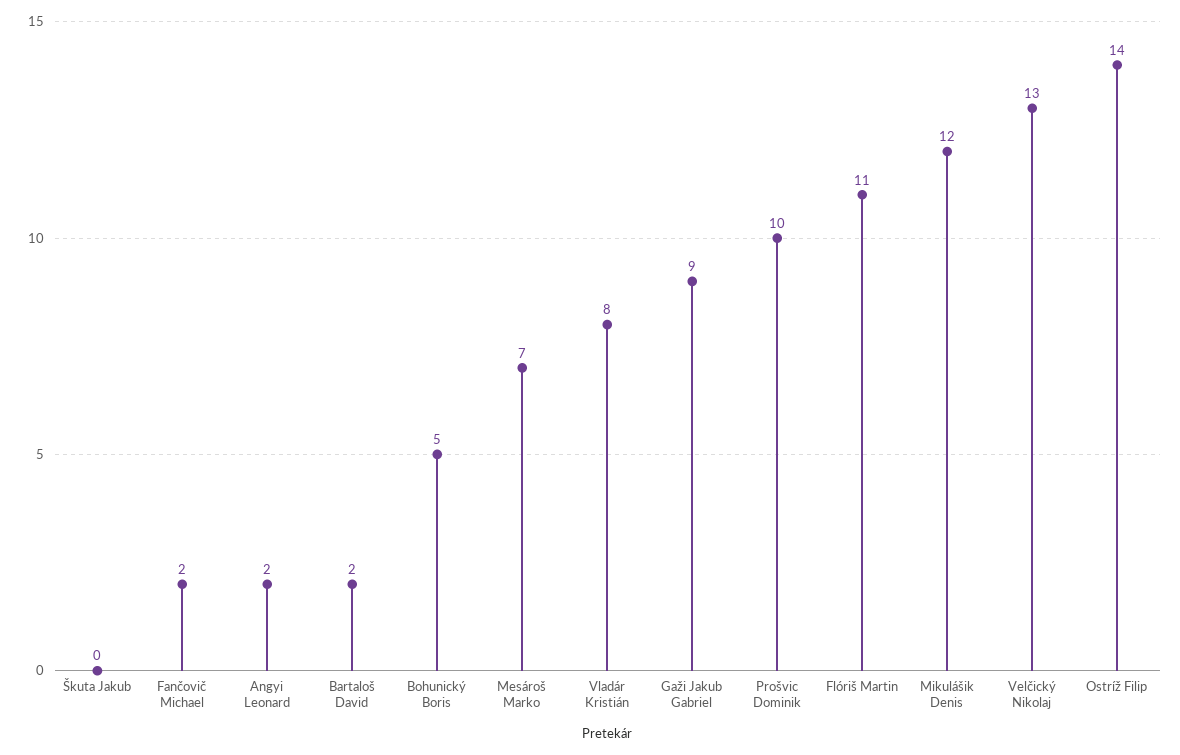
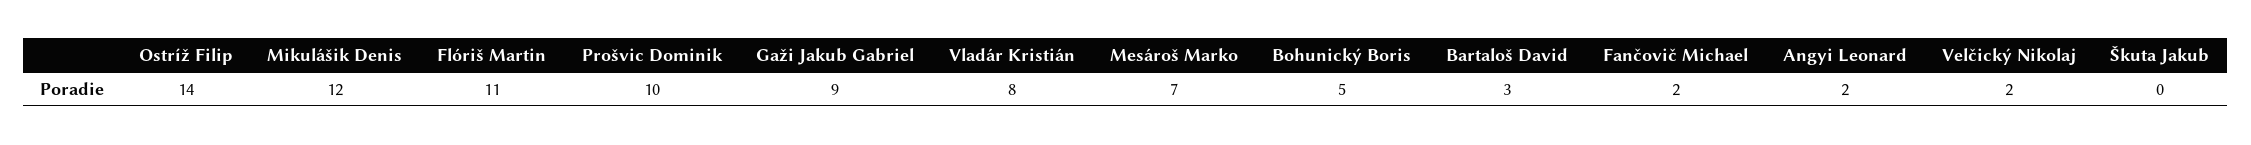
Bartaloš David: 2 -> 3
Velčický Nikolaj: 13 -> 2

